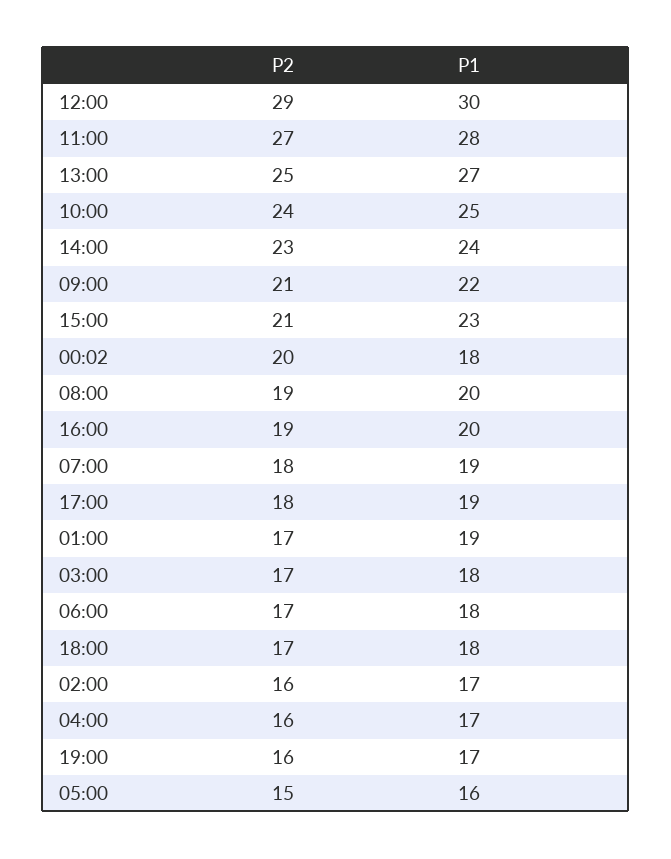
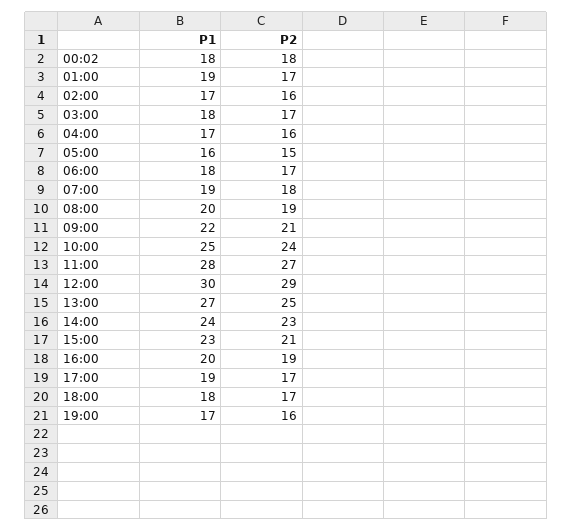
P2, 00:02: 20 -> 18
P2, 17:00: 18 -> 17

